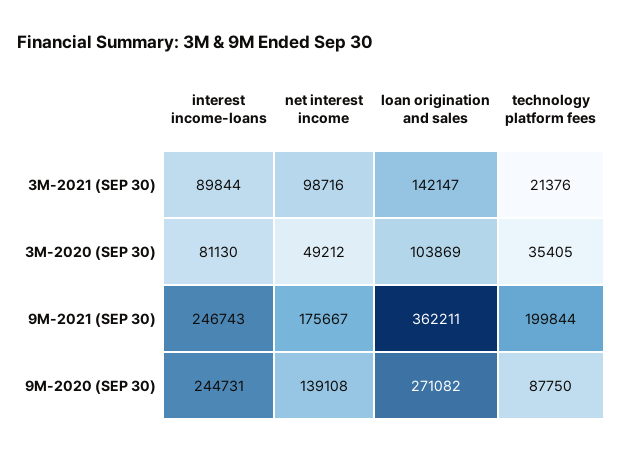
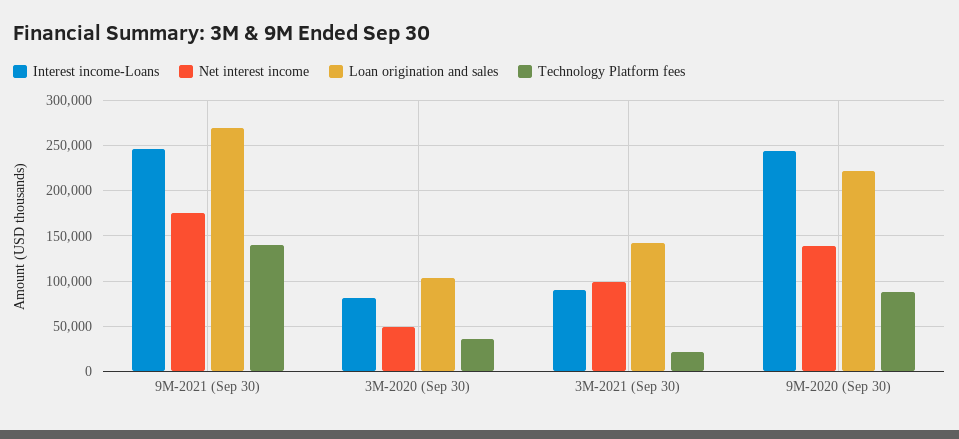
loan origination and sales, 9M-2021 (SEP 30): 362211 -> 270000
technology platform fees, 9M-2021 (SEP 30): 199844 -> 140000
loan origination and sales, 9M-2020 (SEP 30): 271082 -> 220000

